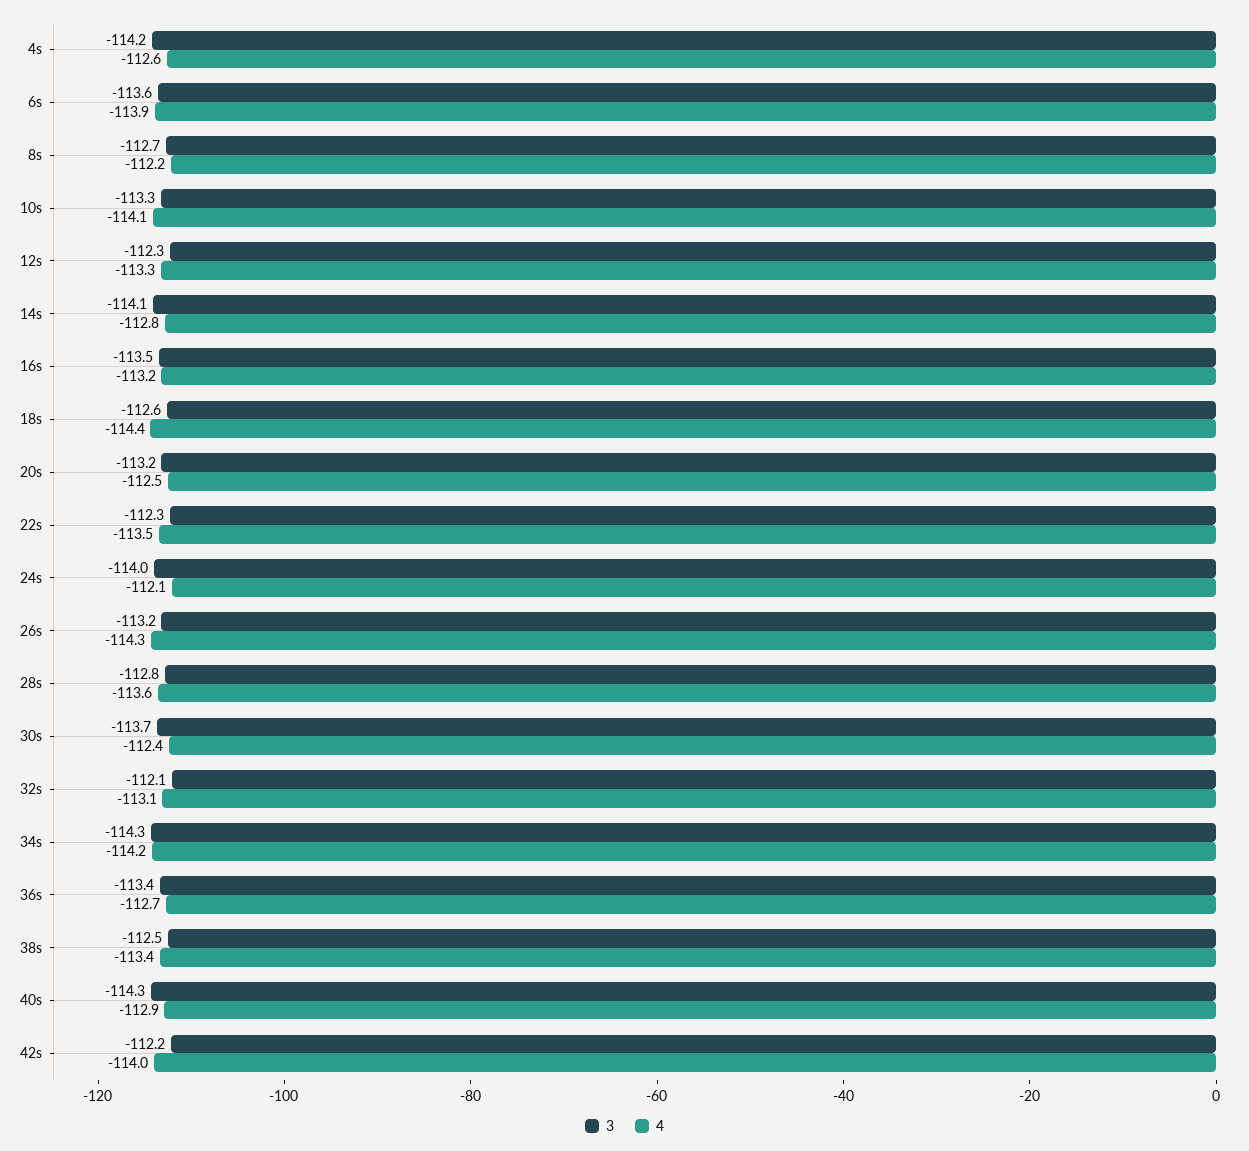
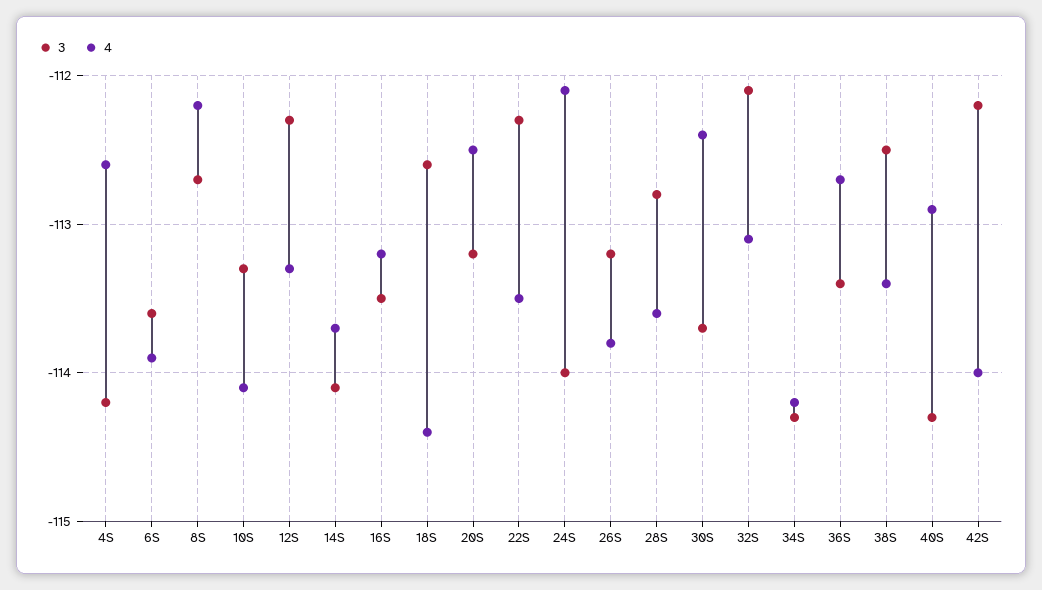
4, 14s: -112.8 -> -113.7
4, 26s: -114.3 -> -113.8

